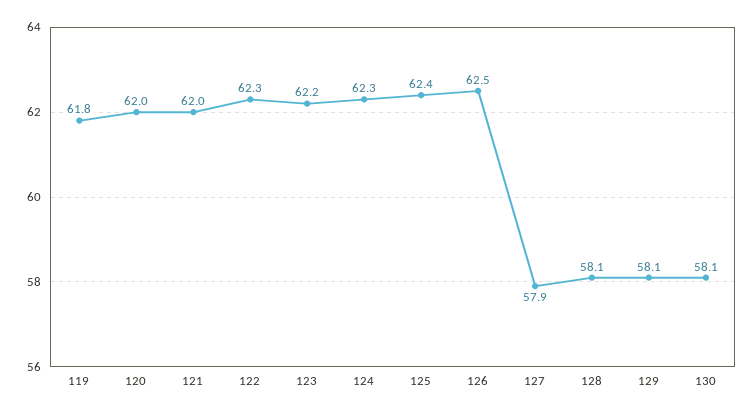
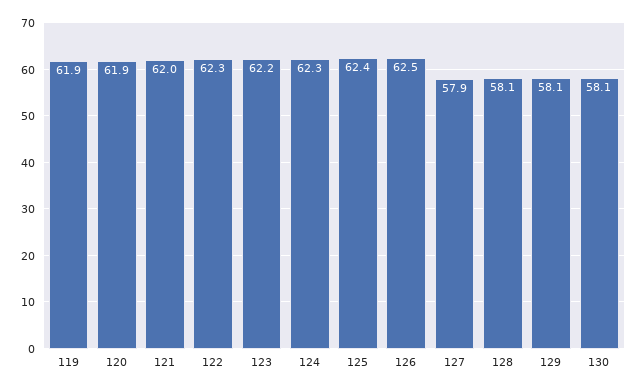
119: 61.8 -> 61.9
120: 62 -> 61.9

